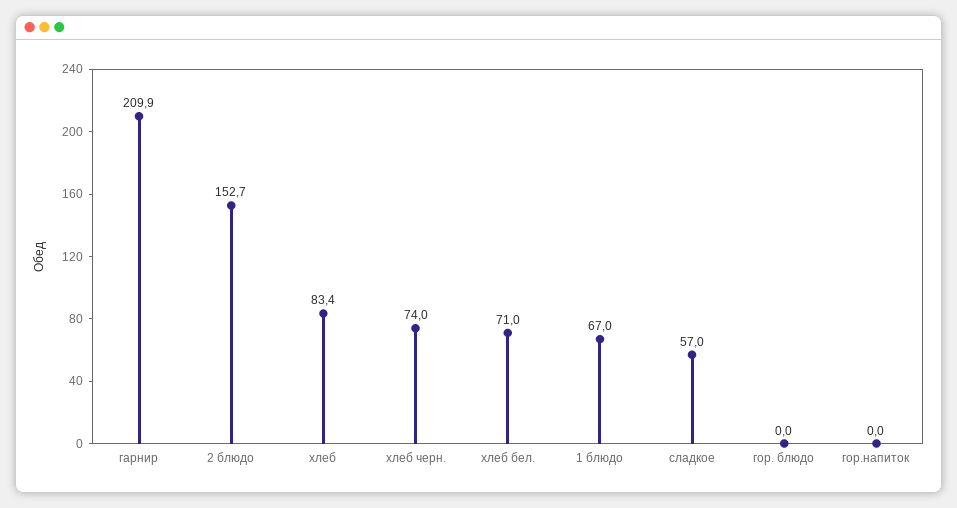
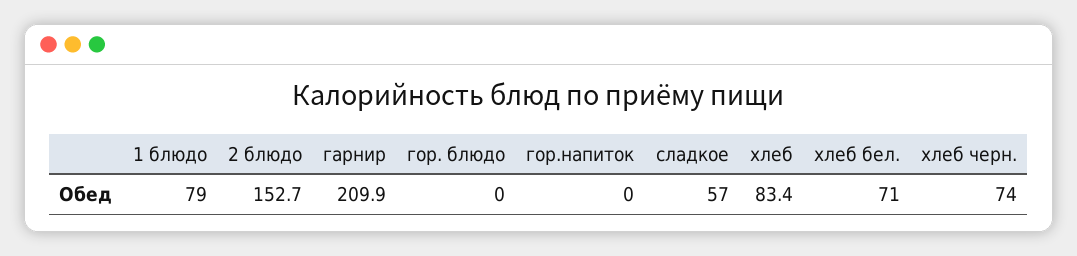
1 блюдо: 67 -> 79

